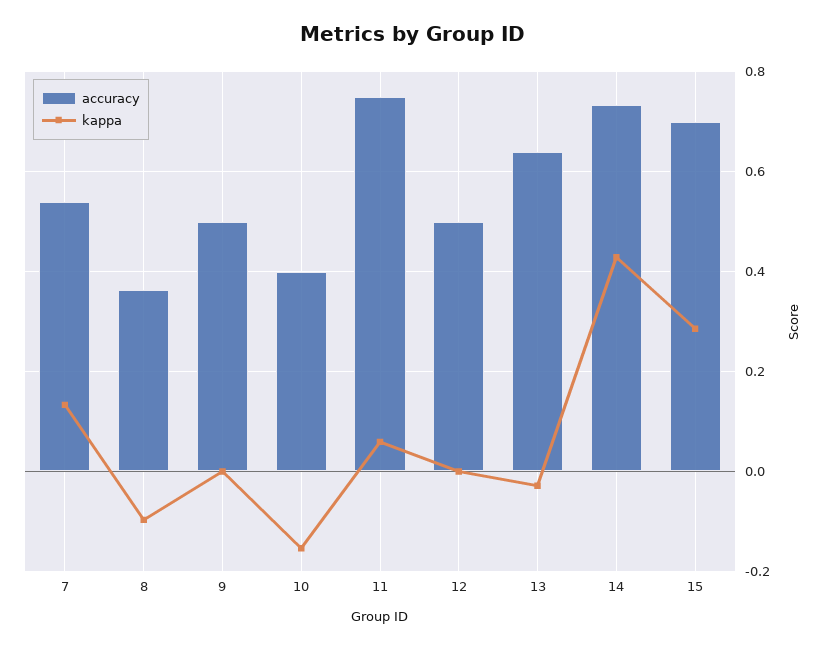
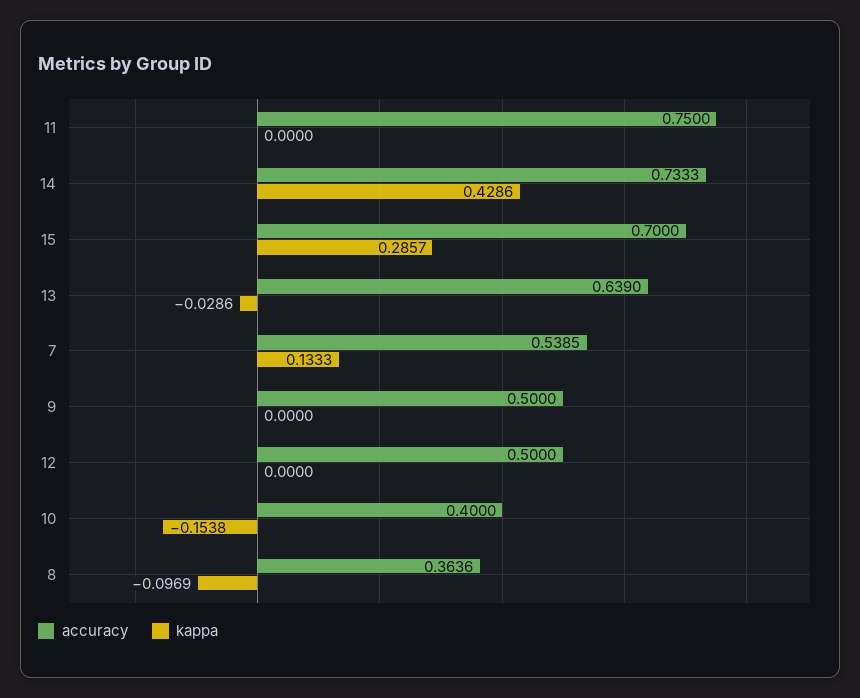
kappa, 11: 0.06 -> 0

